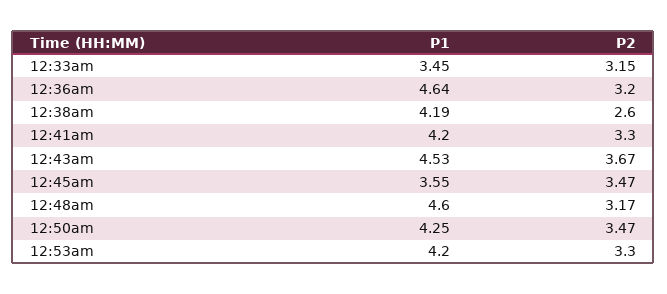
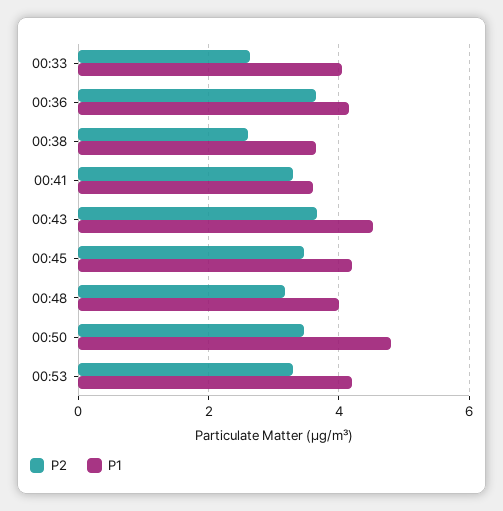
P1, 12:33am: 3.45 -> 4
P2, 12:33am: 3.15 -> 2.6
P1, 12:36am: 4.64 -> 4.2
P2, 12:36am: 3.2 -> 3.6
P1, 12:38am: 4.19 -> 3.6
P1, 12:41am: 4.2 -> 3.6
P1, 12:45am: 3.55 -> 4.2
P1, 12:48am: 4.6 -> 4
P1, 12:50am: 4.25 -> 4.8

